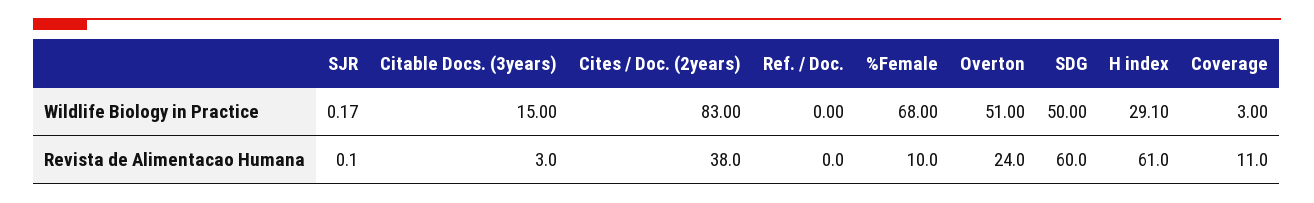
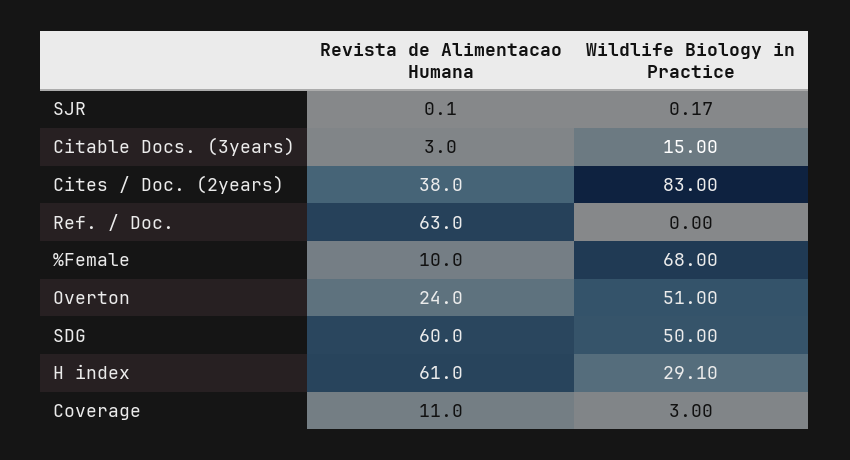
Ref. / Doc., Revista de Alimentacao Humana: 0 -> 63

